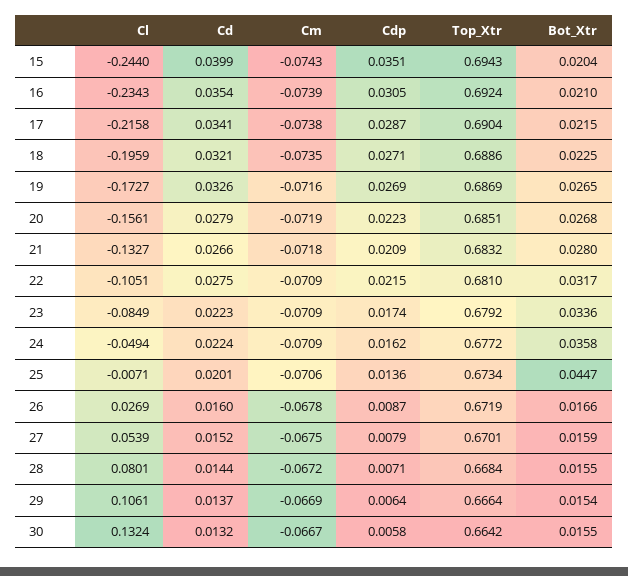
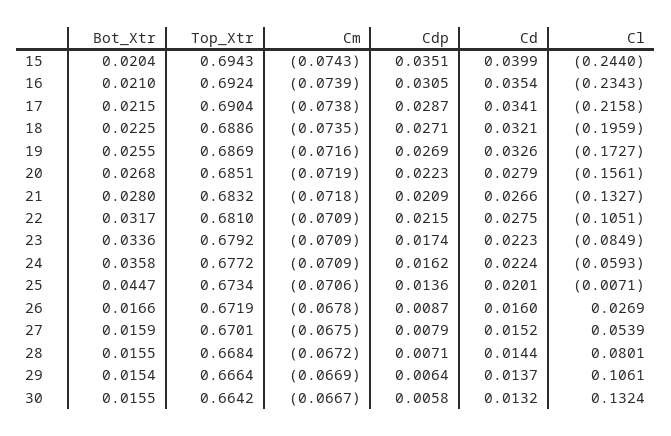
Bot_Xtr, 19: 0.0265 -> 0.0255
Cl, 24: -0.0494 -> -0.0593

